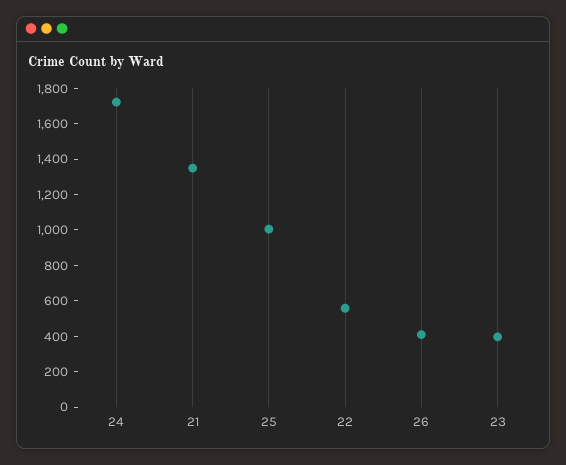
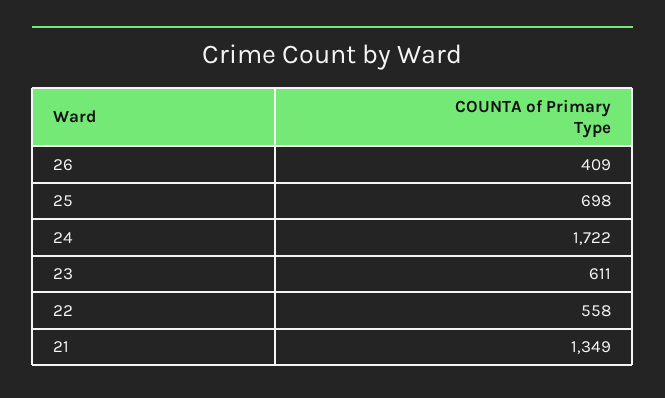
25: 1000 -> 698
23: 400 -> 611

